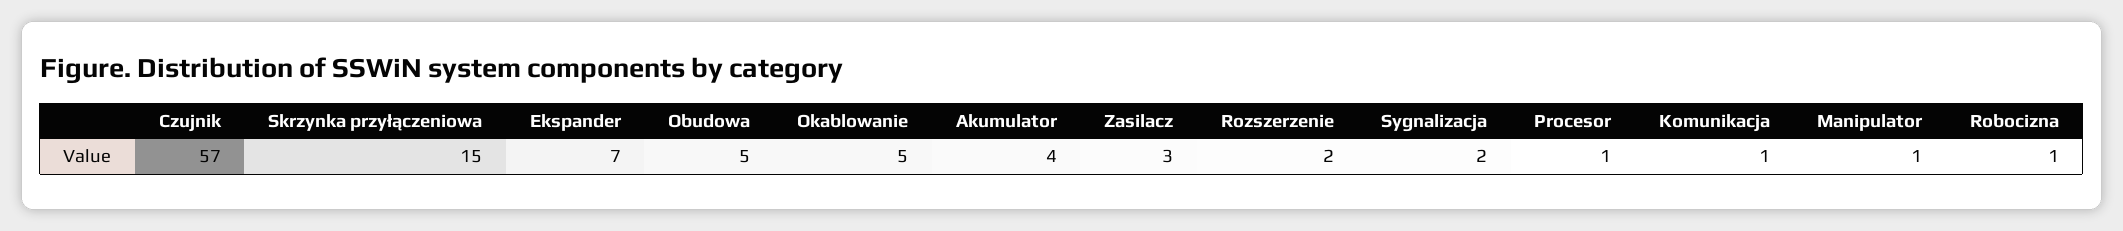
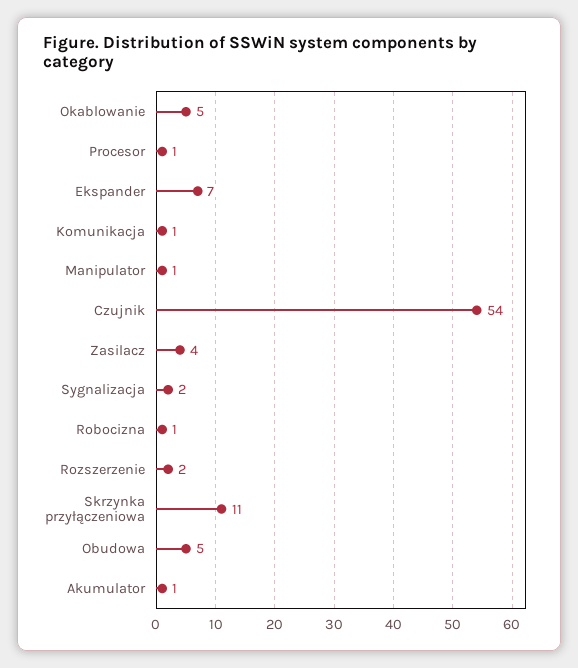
Czujnik: 57 -> 54
Skrzynka przyłączeniowa: 15 -> 11
Akumulator: 4 -> 1
Zasilacz: 3 -> 4

